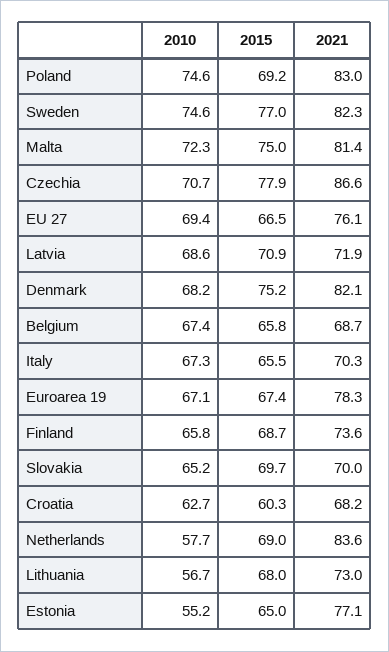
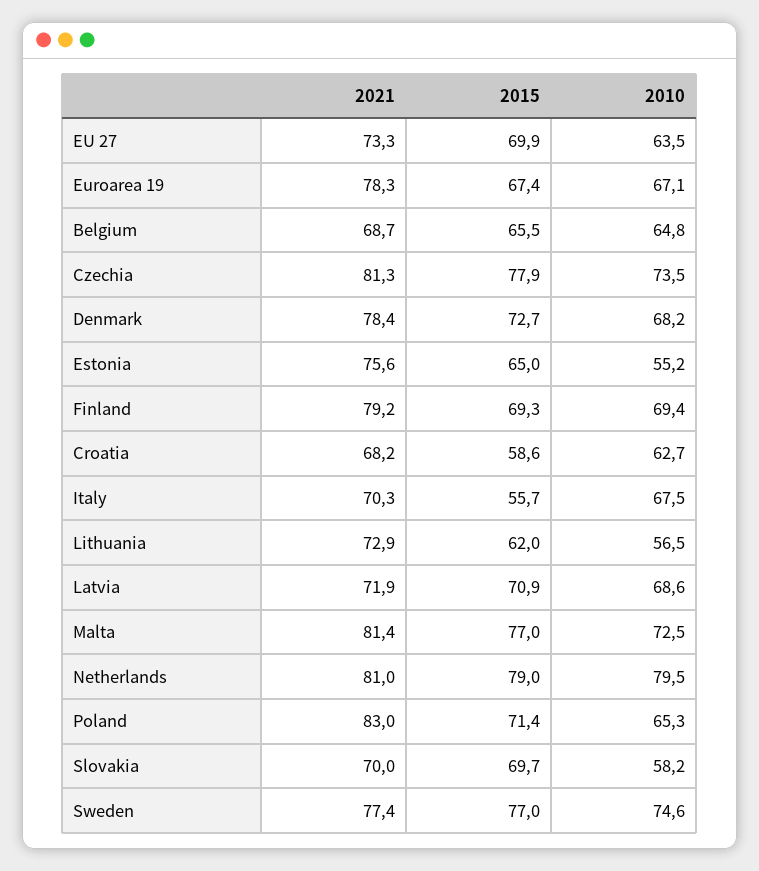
2010, Poland: 74.6 -> 65.3
2015, Poland: 69.2 -> 71.4
2021, Sweden: 82.3 -> 77.4
2010, Malta: 72.3 -> 72.5
2015, Malta: 75 -> 77
2010, Czechia: 70.7 -> 73.5
2021, Czechia: 86.6 -> 81.3
2010, EU 27: 69.4 -> 63.5
2015, EU 27: 66.5 -> 69.9
2021, EU 27: 76.1 -> 73.3
2015, Denmark: 75.2 -> 72.7
2021, Denmark: 82.1 -> 78.4
2010, Belgium: 67.4 -> 64.8
2015, Belgium: 65.8 -> 65.5
2010, Italy: 67.3 -> 67.5
2015, Italy: 65.5 -> 55.7
2010, Finland: 65.8 -> 69.4
2015, Finland: 68.7 -> 69.3
2021, Finland: 73.6 -> 79.2
2010, Slovakia: 65.2 -> 58.2
2015, Croatia: 60.3 -> 58.6
2010, Netherlands: 57.7 -> 79.5
2015, Netherlands: 69 -> 79
2021, Netherlands: 83.6 -> 81
2010, Lithuania: 56.7 -> 56.5
2015, Lithuania: 68 -> 62
2021, Lithuania: 73 -> 72.9
2021, Estonia: 77.1 -> 75.6

